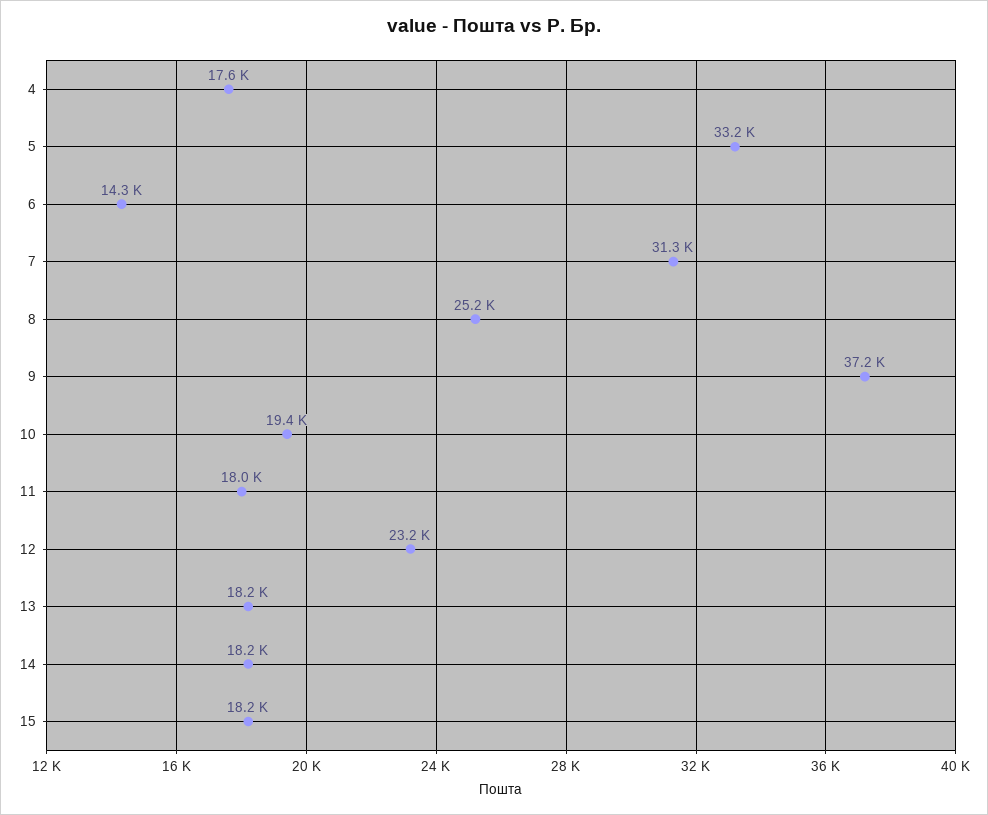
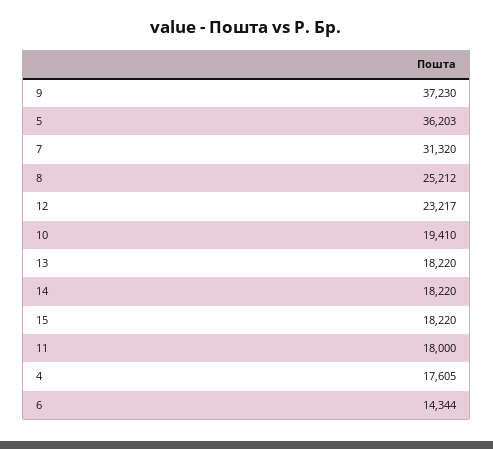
5: 33200 -> 36203

